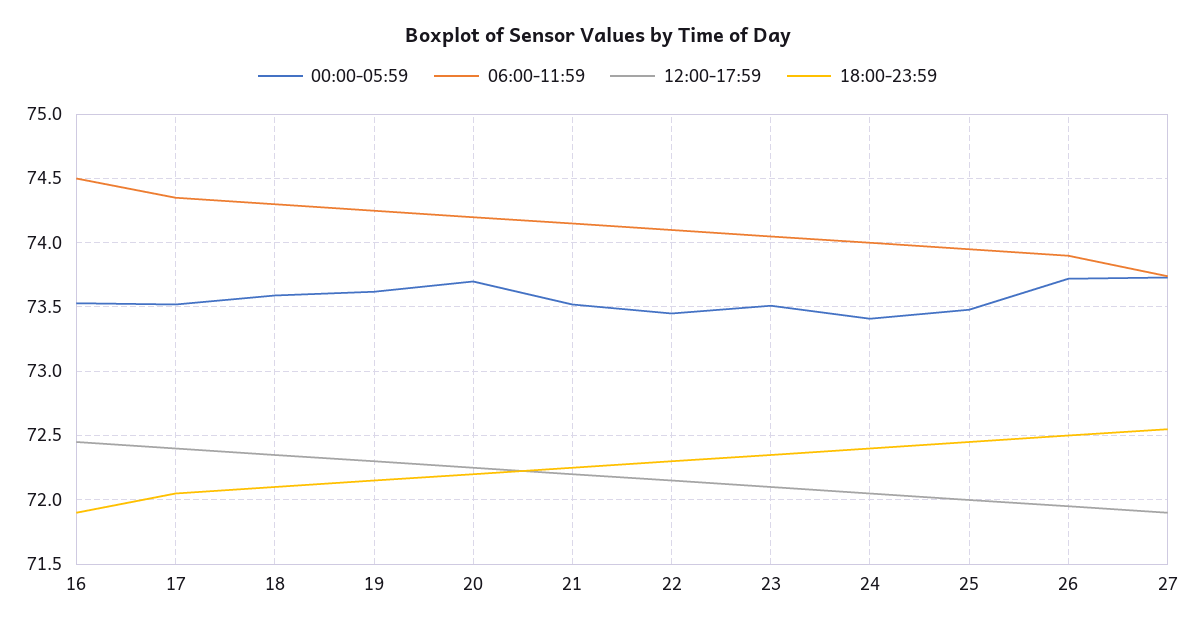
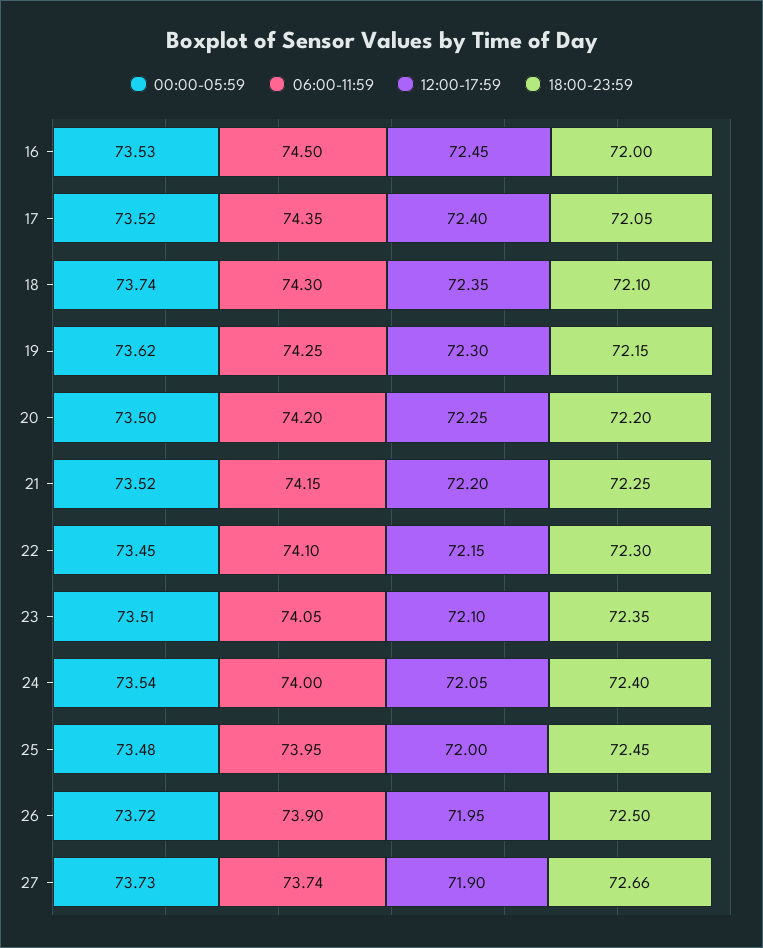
18:00-23:59, 16: 71.9 -> 72
00:00-05:59, 18: 73.6 -> 73.74
00:00-05:59, 20: 73.7 -> 73.5
00:00-05:59, 24: 73.4 -> 73.54
18:00-23:59, 27: 72.55 -> 72.66

